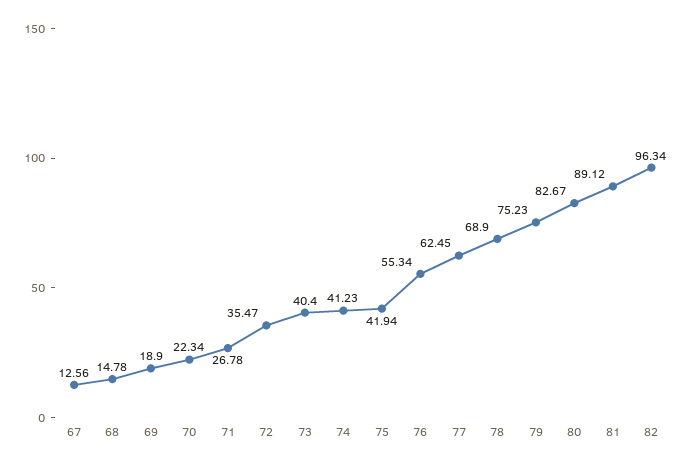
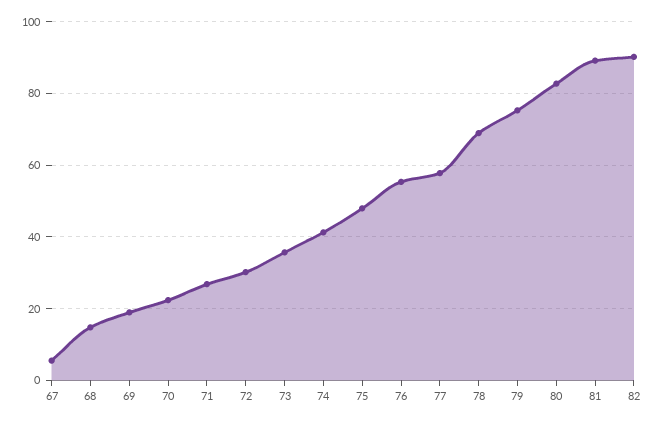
67: 12.56 -> 6
72: 35.47 -> 30
73: 40.4 -> 36
75: 41.94 -> 48
77: 62.45 -> 58
82: 96.34 -> 90

